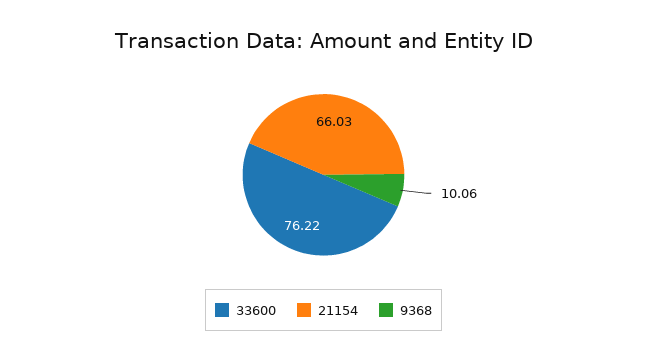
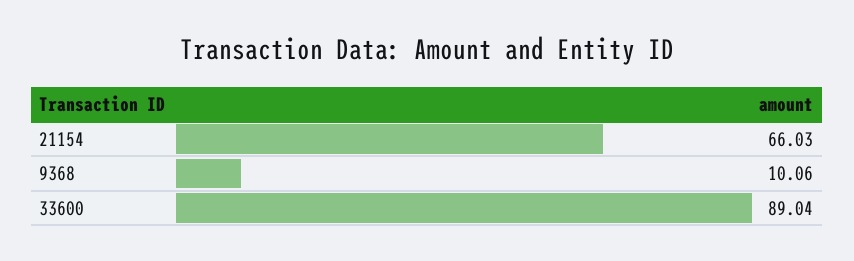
33600: 76.22 -> 89.04

